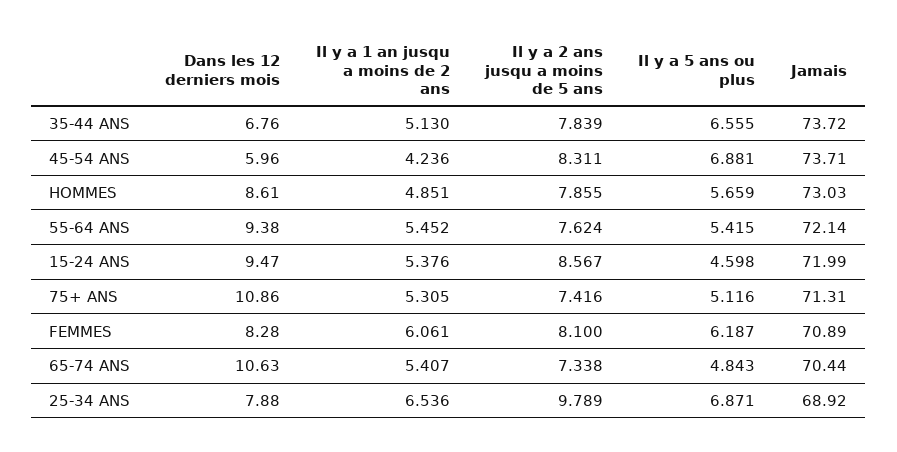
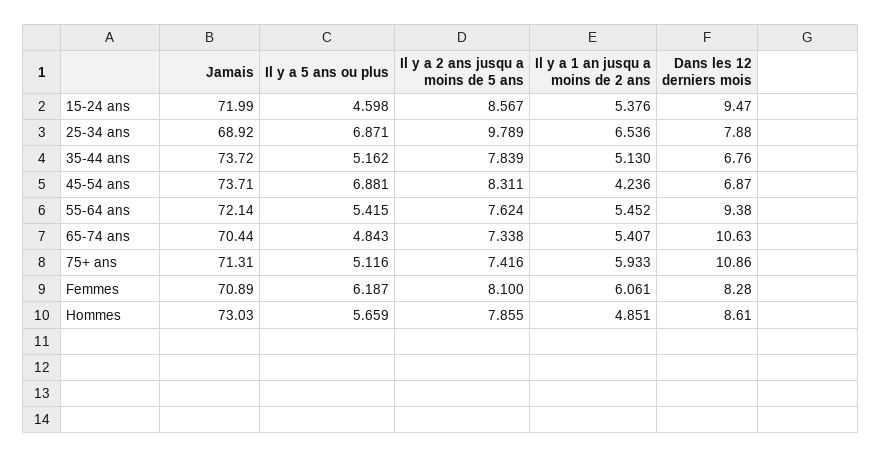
Il y a 5 ans ou plus, 35-44 ANS: 6.555 -> 5.162
Dans les 12 derniers mois, 45-54 ANS: 5.96 -> 6.87
Il y a 1 an jusqu a moins de 2 ans, 75+ ANS: 5.305 -> 5.933

